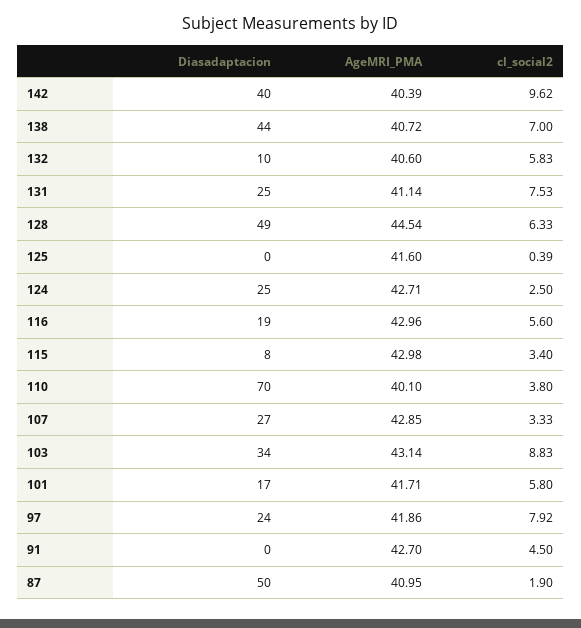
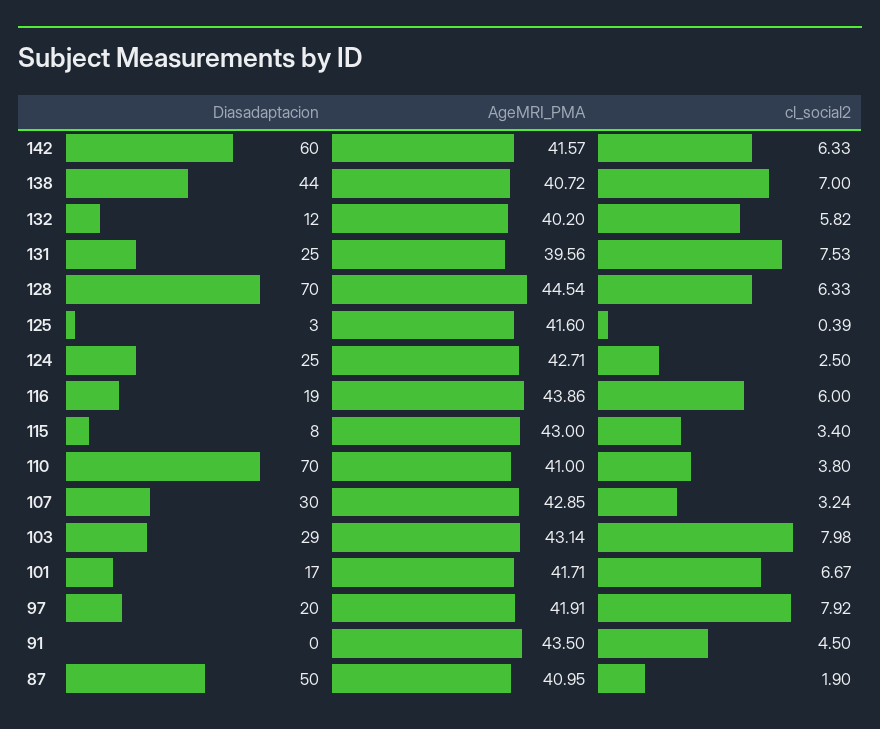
Diasadaptacion, 142: 40 -> 60
AgeMRI_PMA, 142: 40.39 -> 41.57
cl_social2, 142: 9.62 -> 6.33
Diasadaptacion, 132: 10 -> 12
AgeMRI_PMA, 132: 40.6 -> 40.2
cl_social2, 132: 5.83 -> 5.82
AgeMRI_PMA, 131: 41.14 -> 39.56
Diasadaptacion, 128: 49 -> 70
Diasadaptacion, 125: 0 -> 3
AgeMRI_PMA, 116: 42.96 -> 43.86
cl_social2, 116: 5.6 -> 6
AgeMRI_PMA, 115: 42.98 -> 43
AgeMRI_PMA, 110: 40.1 -> 41
Diasadaptacion, 107: 27 -> 30
cl_social2, 107: 3.33 -> 3.24
Diasadaptacion, 103: 34 -> 29
cl_social2, 103: 8.83 -> 7.98
cl_social2, 101: 5.8 -> 6.67
Diasadaptacion, 97: 24 -> 20
AgeMRI_PMA, 97: 41.86 -> 41.91
AgeMRI_PMA, 91: 42.7 -> 43.5

